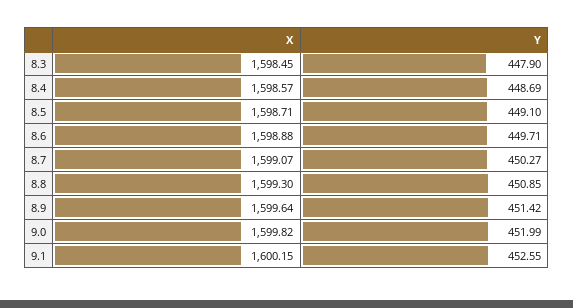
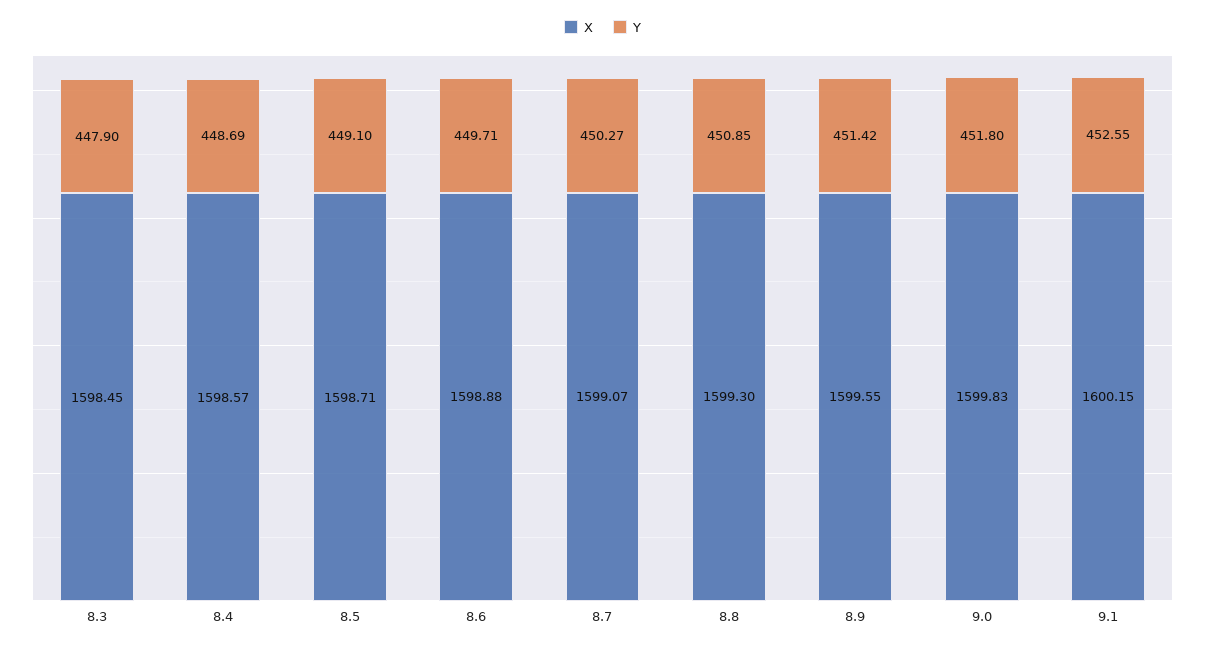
X, 8.9: 1599.64 -> 1599.55
X, 9.0: 1599.82 -> 1599.83
Y, 9.0: 451.99 -> 451.8

